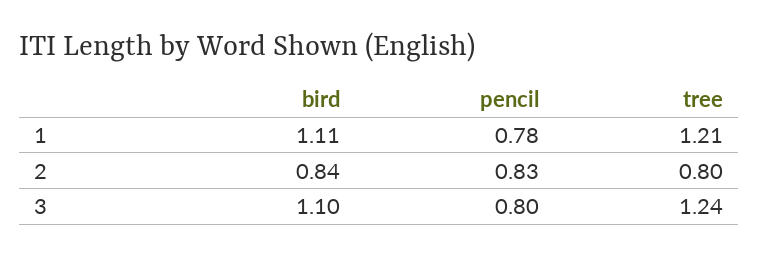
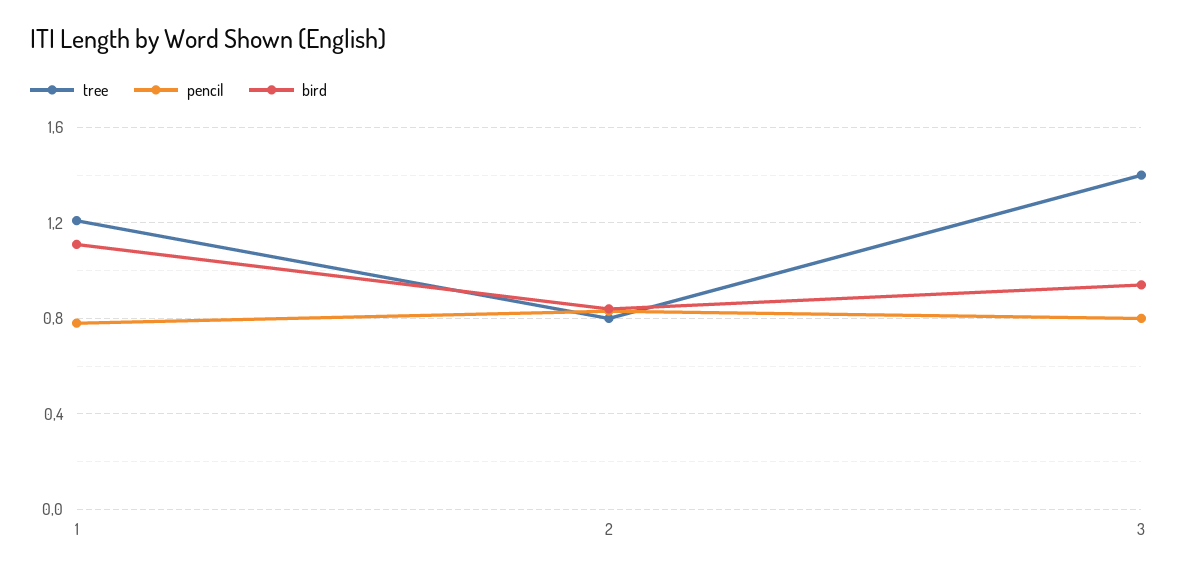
bird, 3: 1.1 -> 0.95
tree, 3: 1.24 -> 1.4

